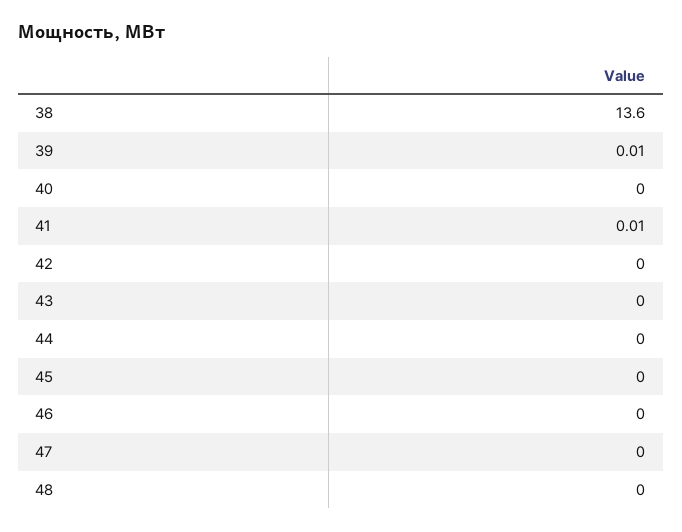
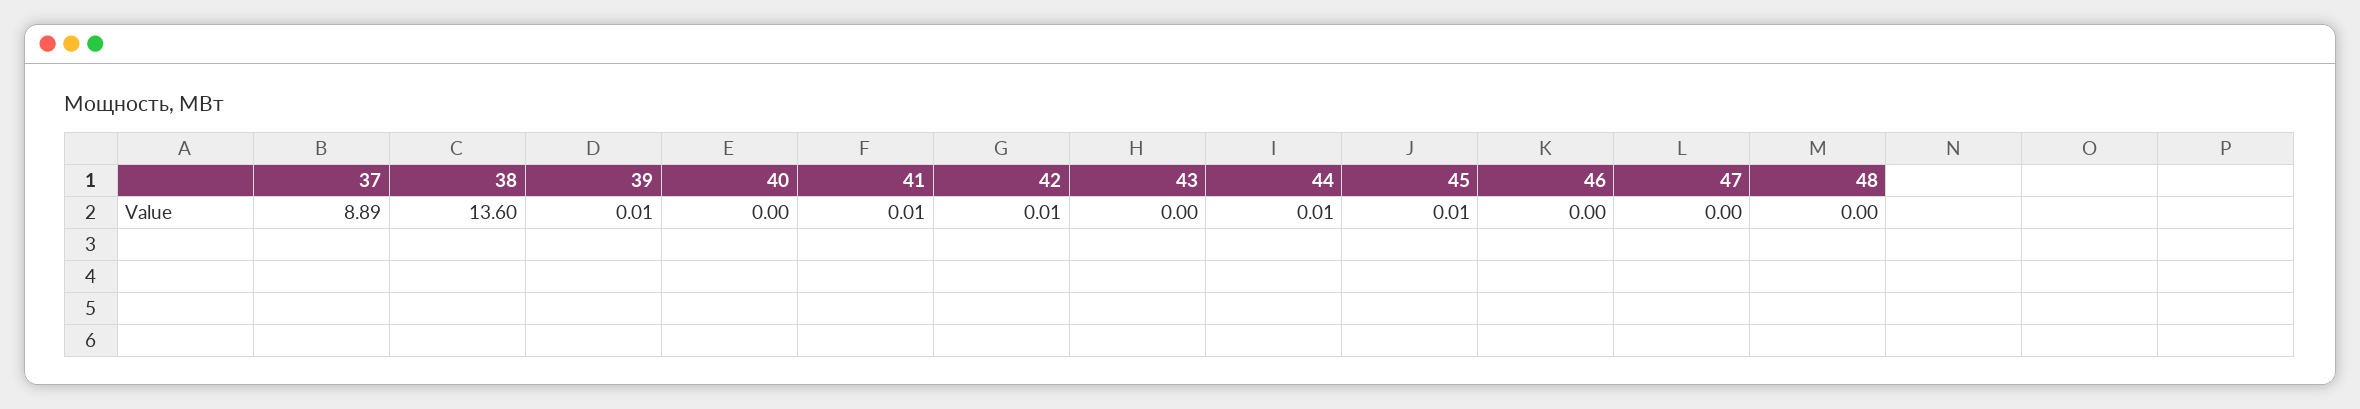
42: 0 -> 0.01
44: 0 -> 0.01
45: 0 -> 0.01
37: none -> 8.89

